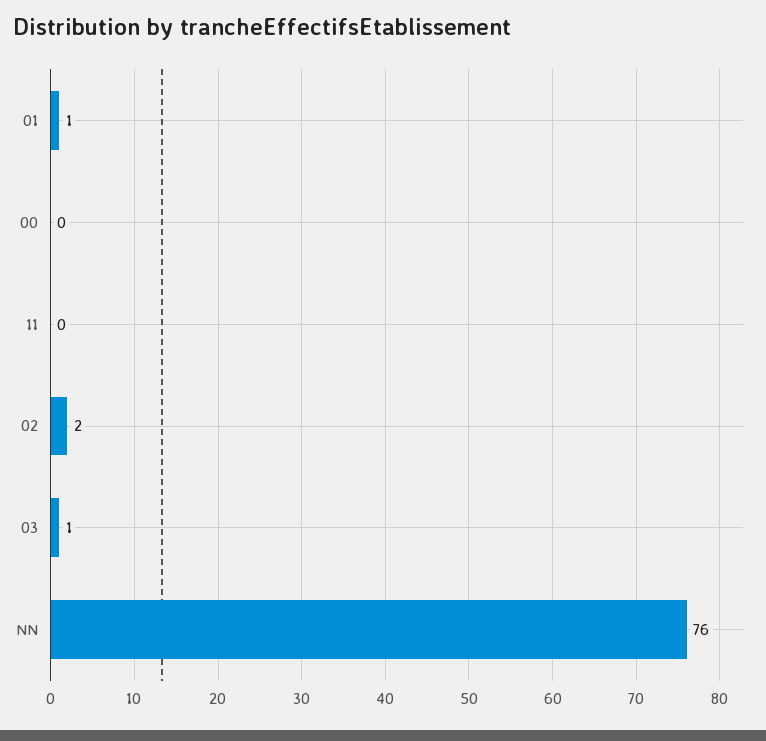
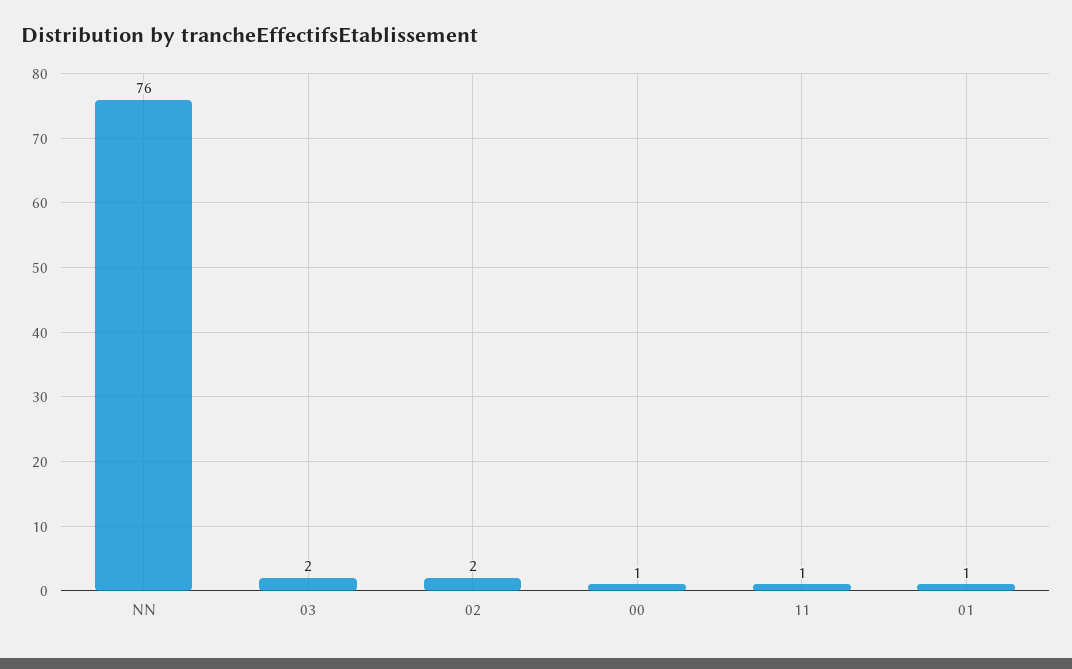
00: 0 -> 1
11: 0 -> 1
03: 1 -> 2

